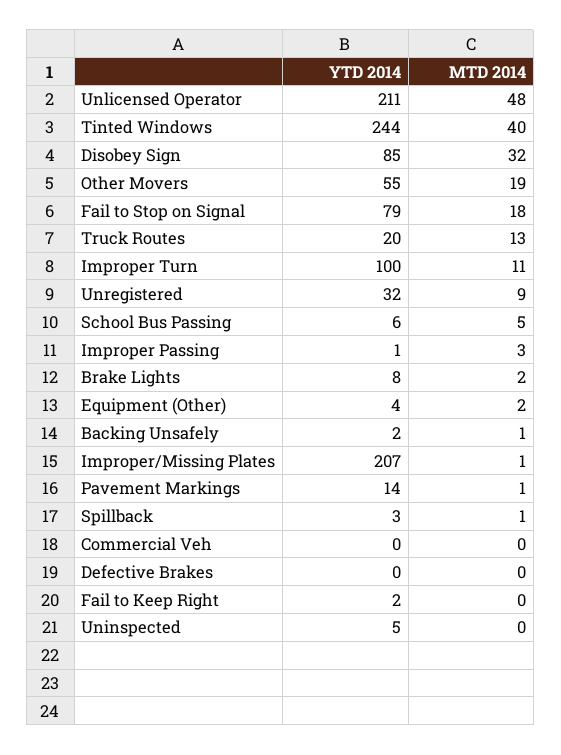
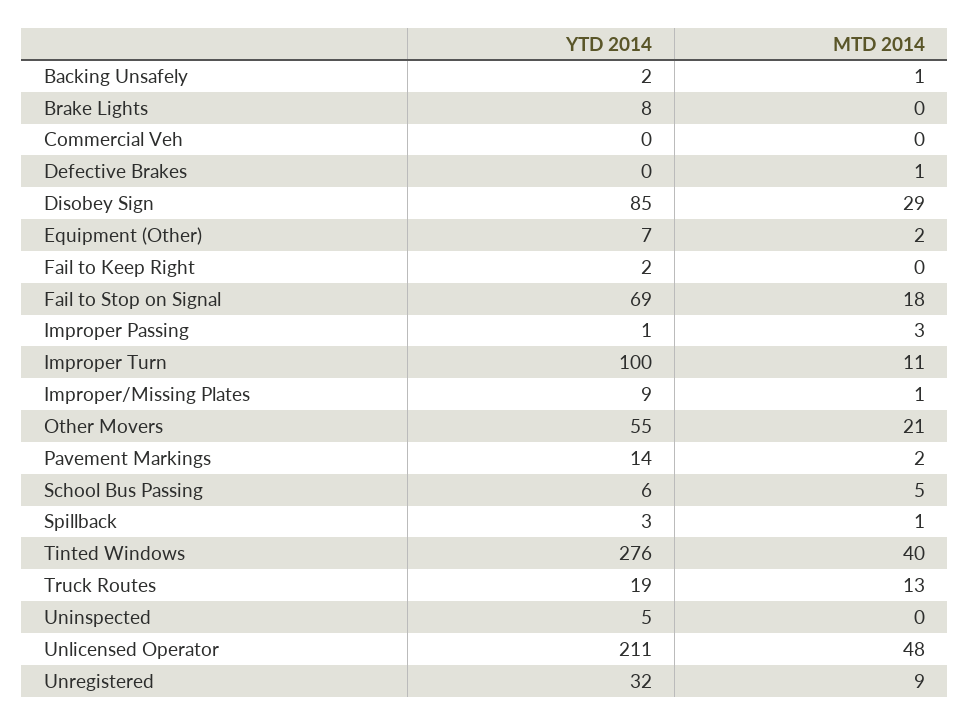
YTD 2014, Tinted Windows: 244 -> 276
MTD 2014, Disobey Sign: 32 -> 29
MTD 2014, Other Movers: 19 -> 21
YTD 2014, Fail to Stop on Signal: 79 -> 69
YTD 2014, Truck Routes: 20 -> 19
MTD 2014, Brake Lights: 2 -> 0
YTD 2014, Equipment (Other): 4 -> 7
YTD 2014, Improper/Missing Plates: 207 -> 9
MTD 2014, Pavement Markings: 1 -> 2
MTD 2014, Defective Brakes: 0 -> 1

